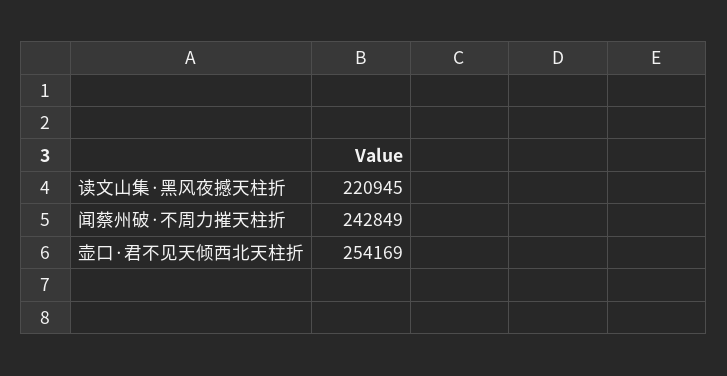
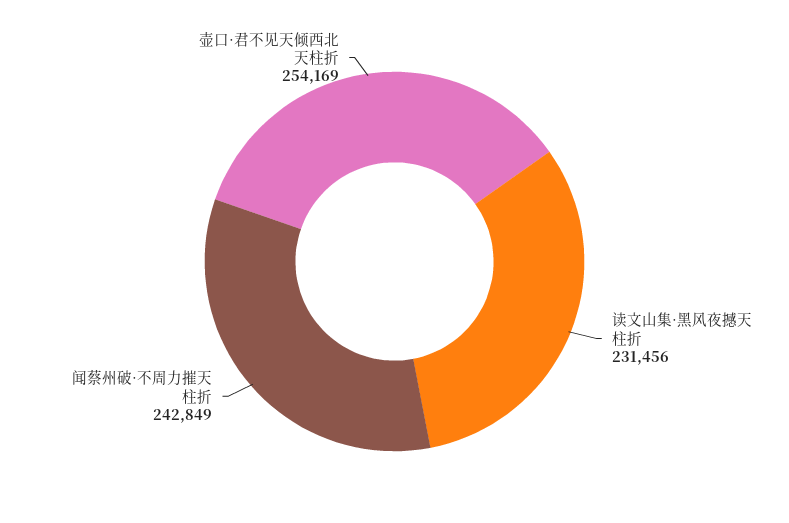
读文山集·黑风夜撼天柱折: 220945 -> 231456

